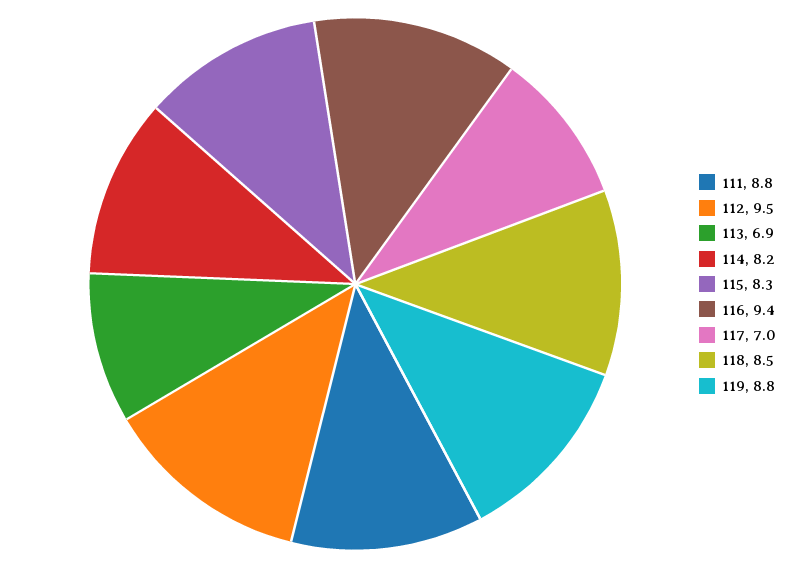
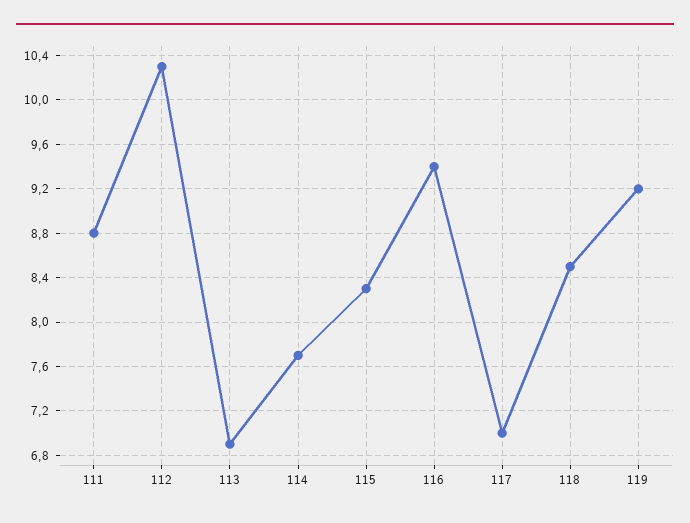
112: 9.5 -> 10.3
114: 8.2 -> 7.7
119: 8.8 -> 9.2

